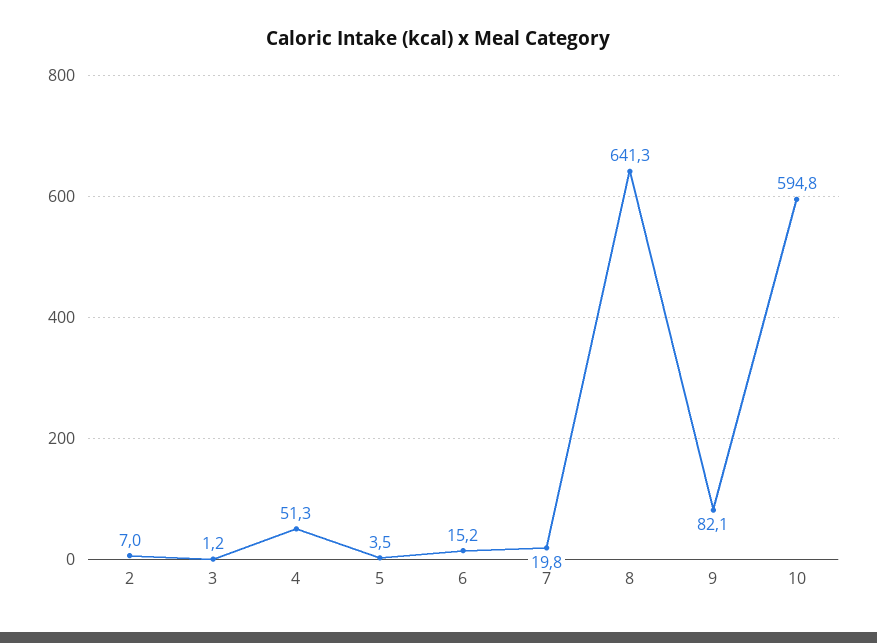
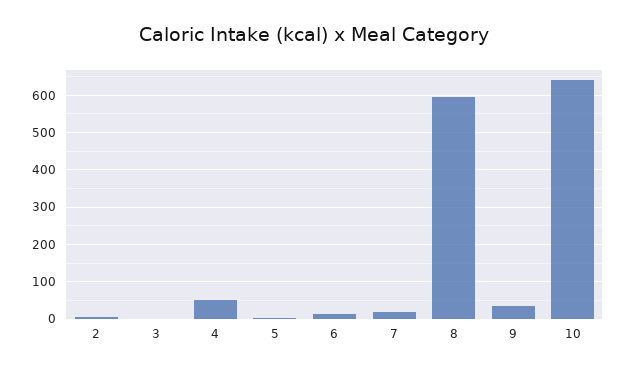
8: 641.3 -> 600
9: 82.1 -> 40
10: 594.8 -> 640

